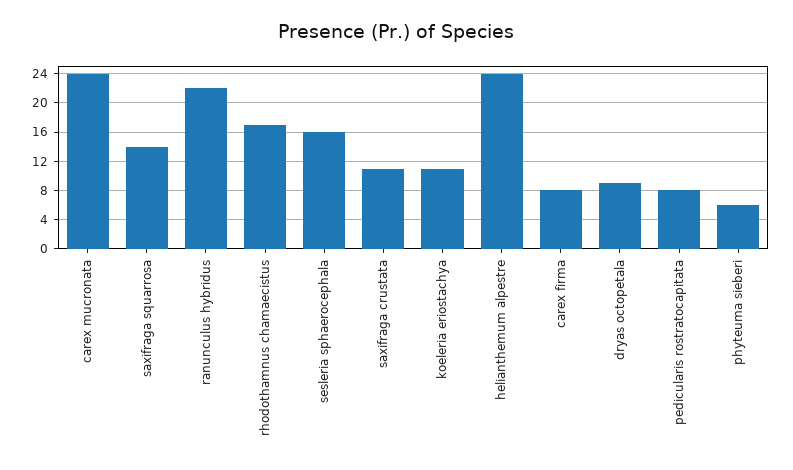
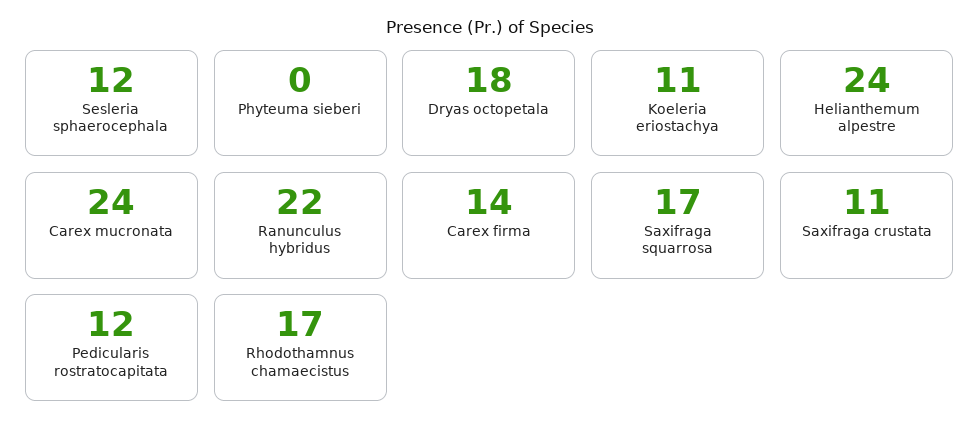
saxifraga squarrosa: 14 -> 17
sesleria sphaerocephala: 16 -> 12
carex firma: 8 -> 14
dryas octopetala: 9 -> 18
pedicularis rostratocapitata: 8 -> 12
phyteuma sieberi: 6 -> 0

